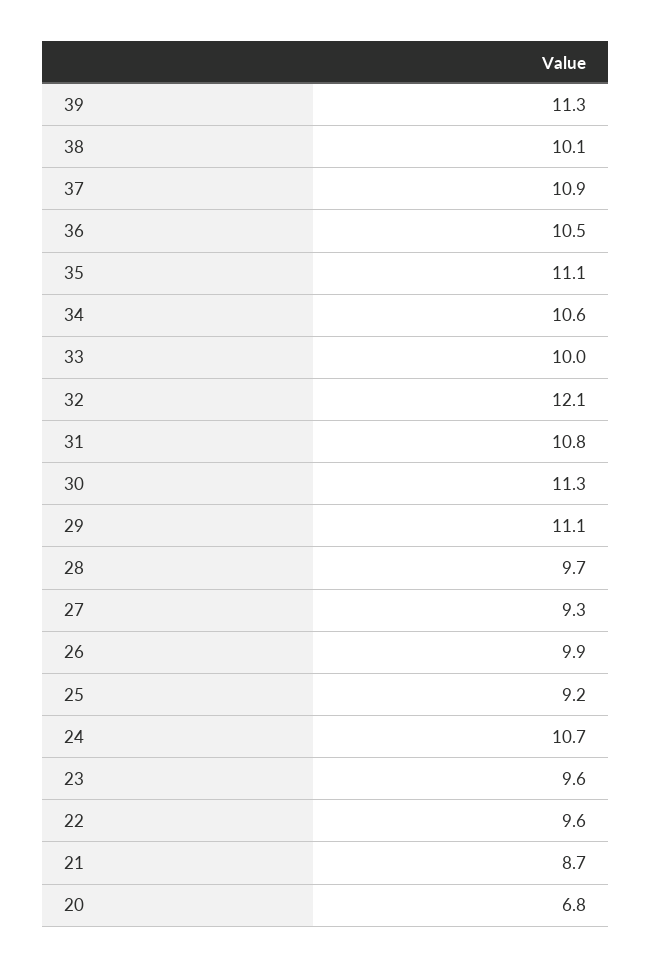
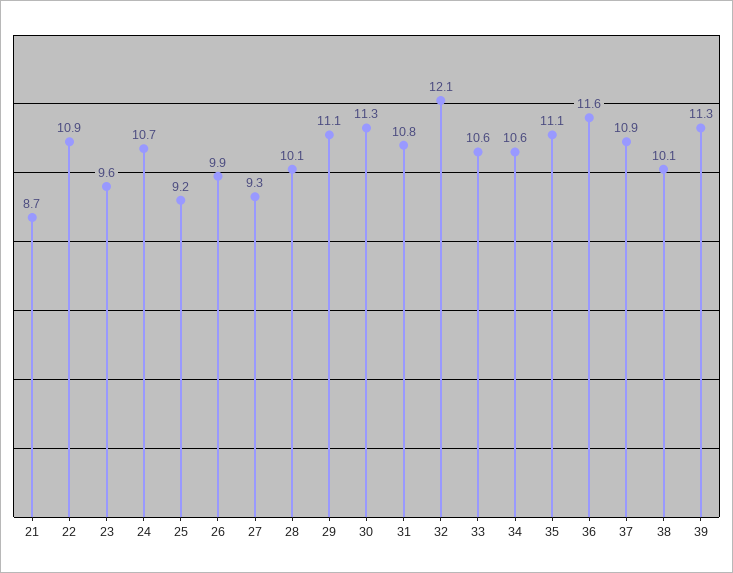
36: 10.5 -> 11.6
33: 10 -> 10.6
28: 9.7 -> 10.1
22: 9.6 -> 10.9
20: 6.8 -> none

